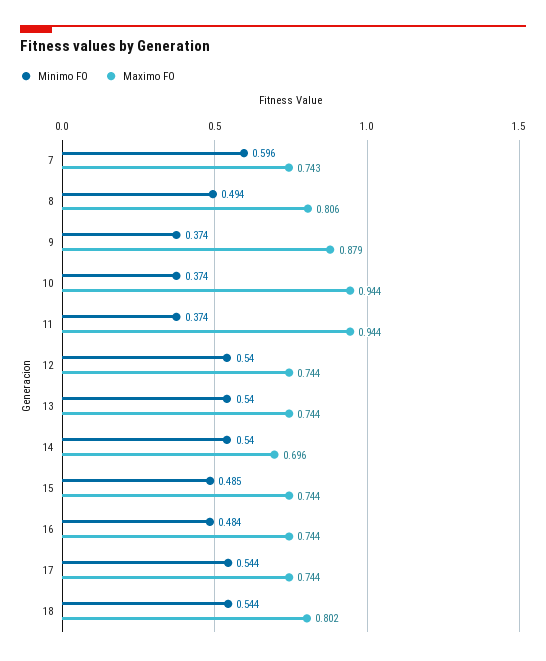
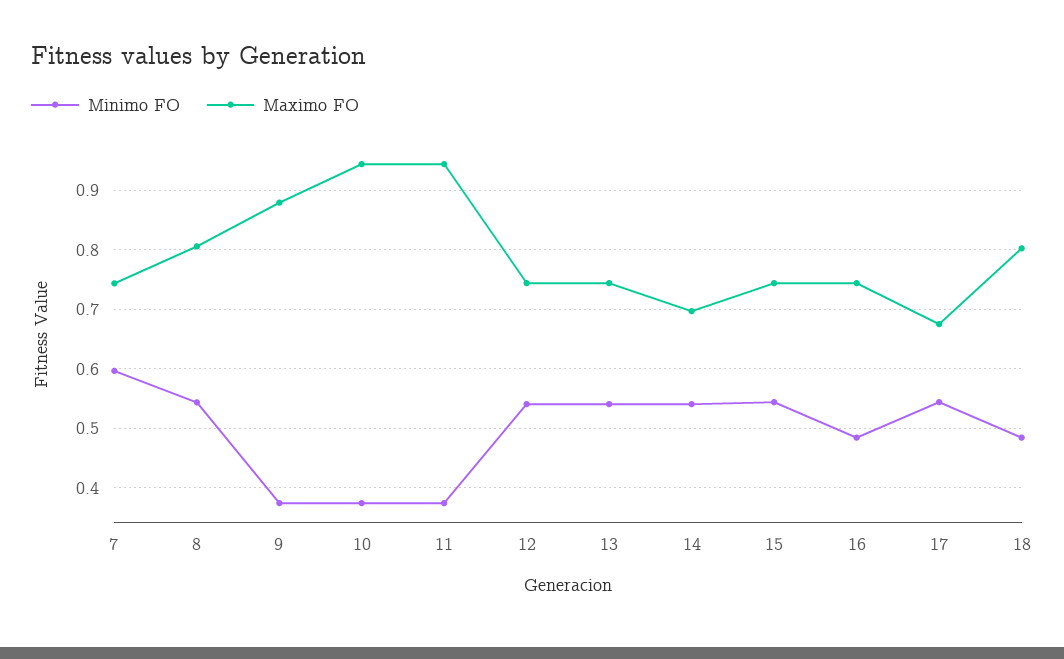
Minimo FO, 8: 0.494 -> 0.54
Minimo FO, 15: 0.485 -> 0.54
Maximo FO, 17: 0.744 -> 0.68
Minimo FO, 18: 0.544 -> 0.48

